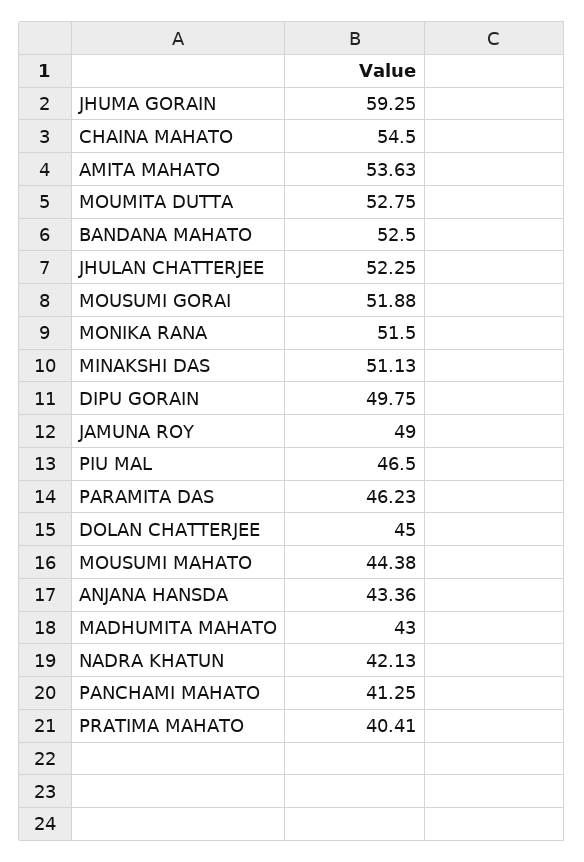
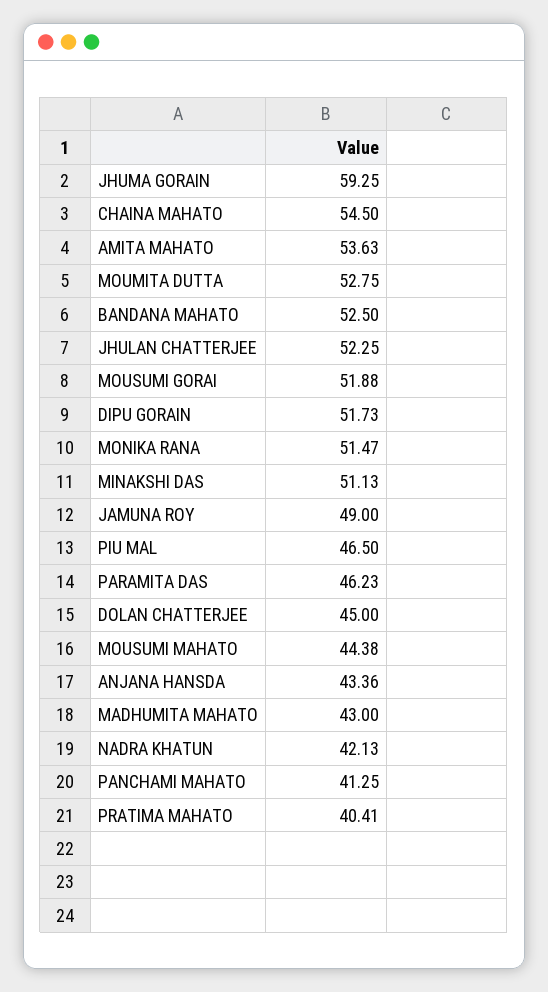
MONIKA RANA: 51.5 -> 51.47
DIPU GORAIN: 49.75 -> 51.73

